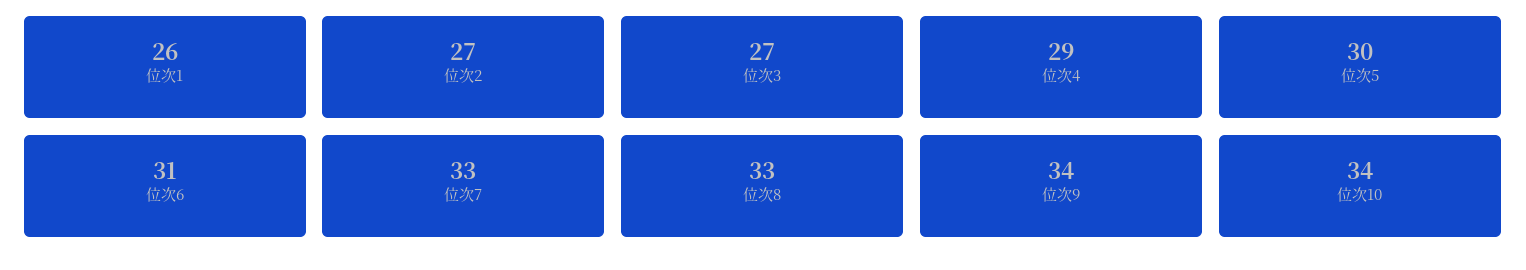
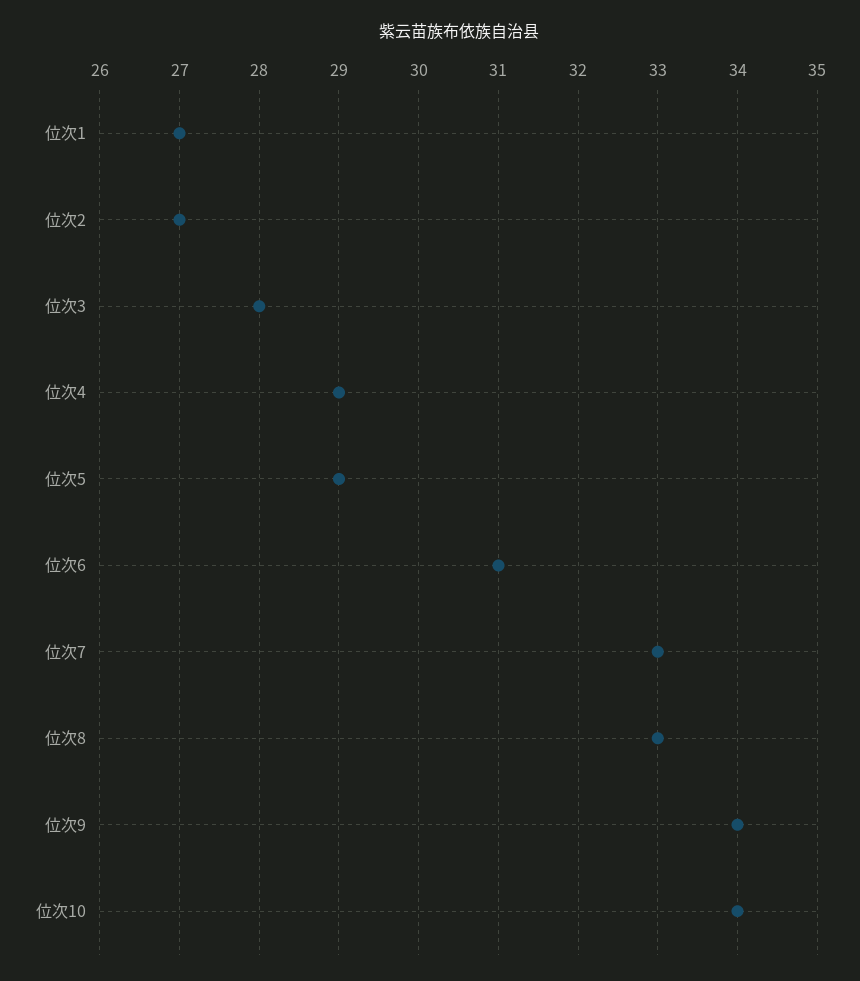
位次1: 26 -> 27
位次3: 27 -> 28
位次5: 30 -> 29

